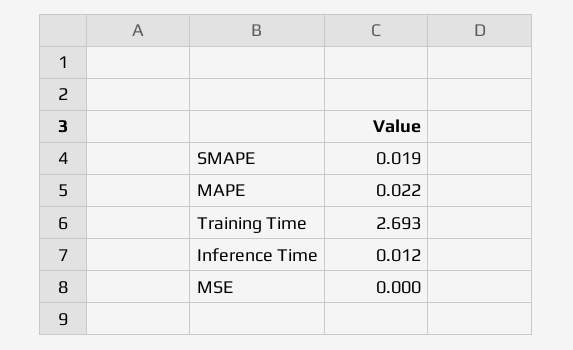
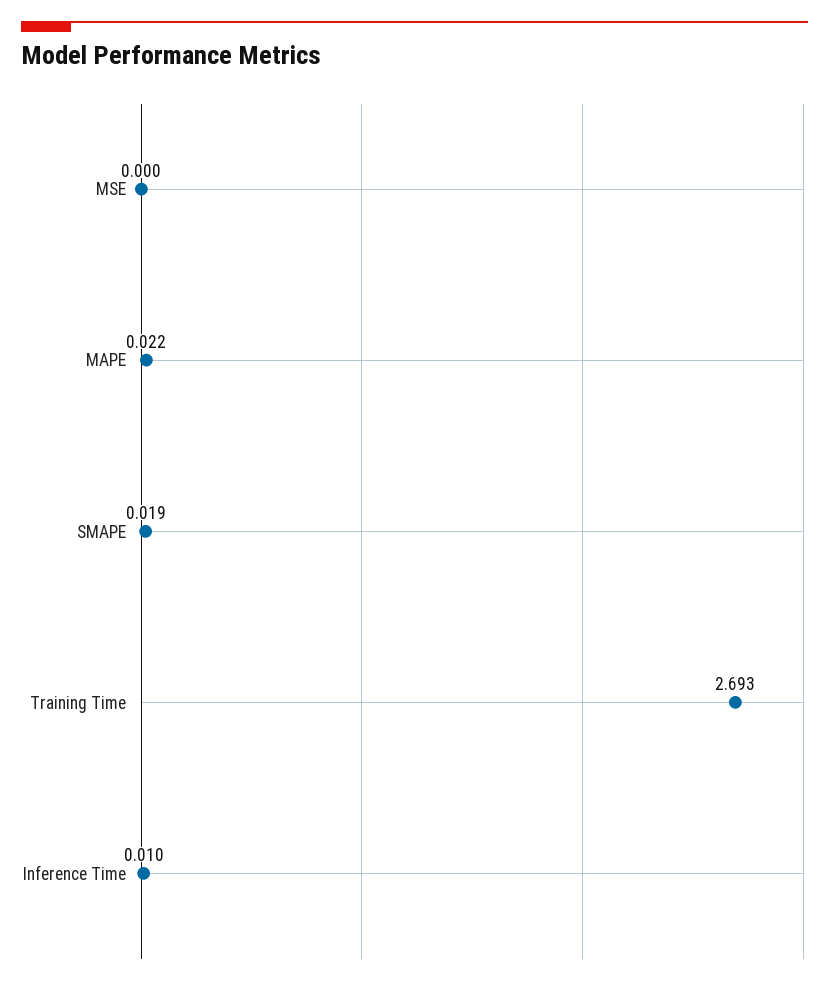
Inference Time: 0.012 -> 0.01

